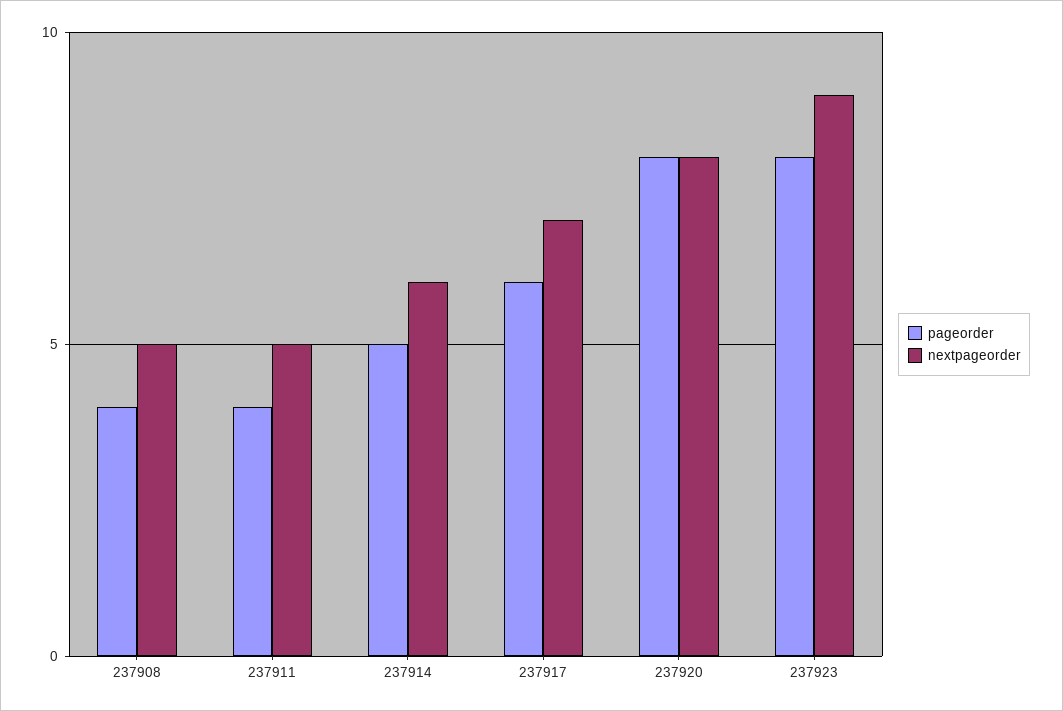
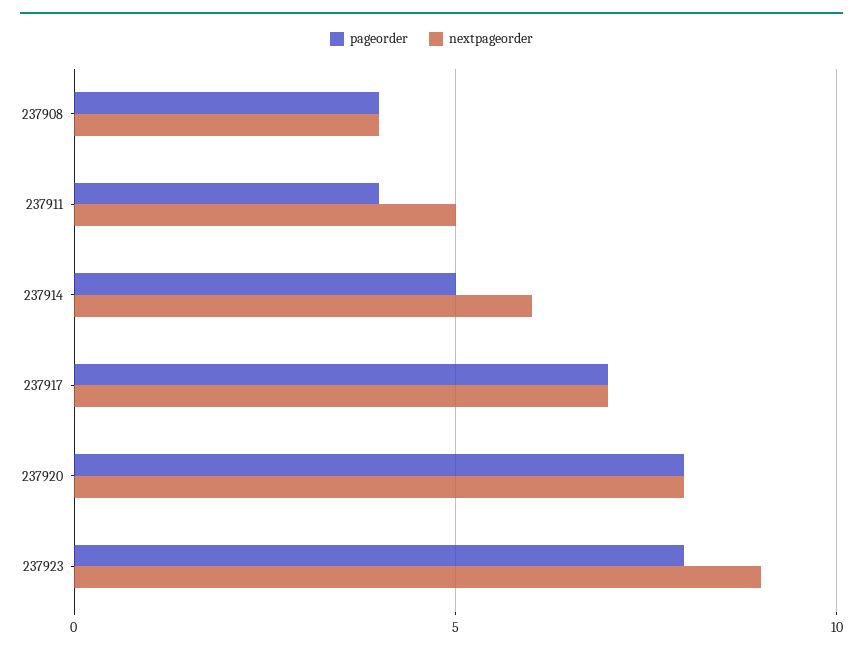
nextpageorder, 237908: 5 -> 4
pageorder, 237917: 6 -> 7

